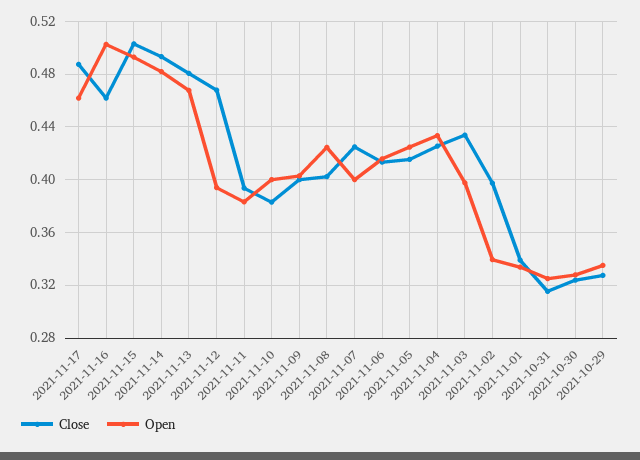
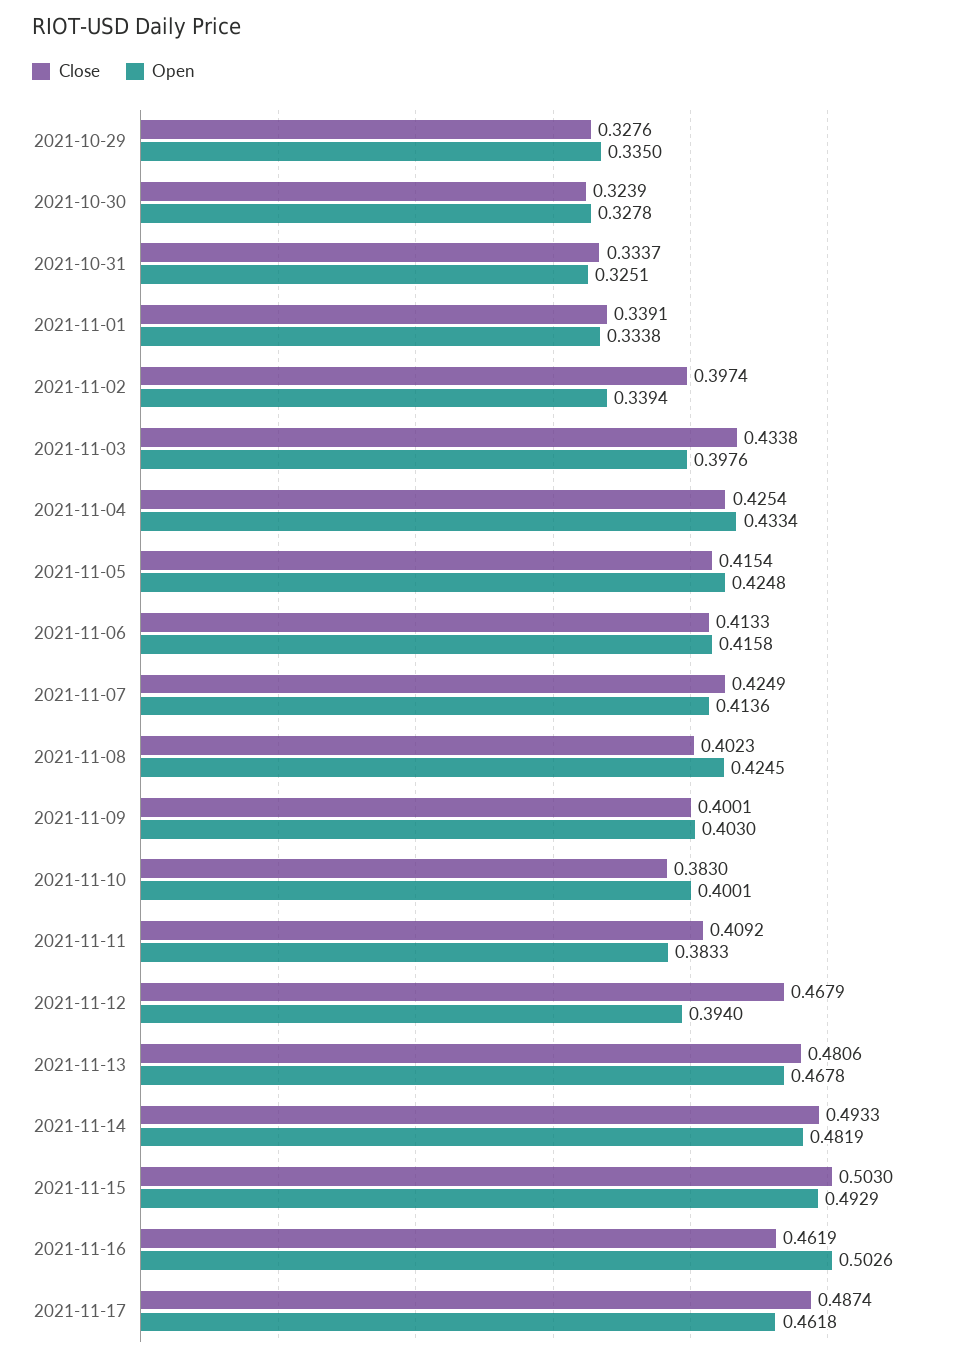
Close, 2021-11-11: 0.395 -> 0.4092
Open, 2021-11-07: 0.4 -> 0.4136
Close, 2021-10-31: 0.315 -> 0.3337

